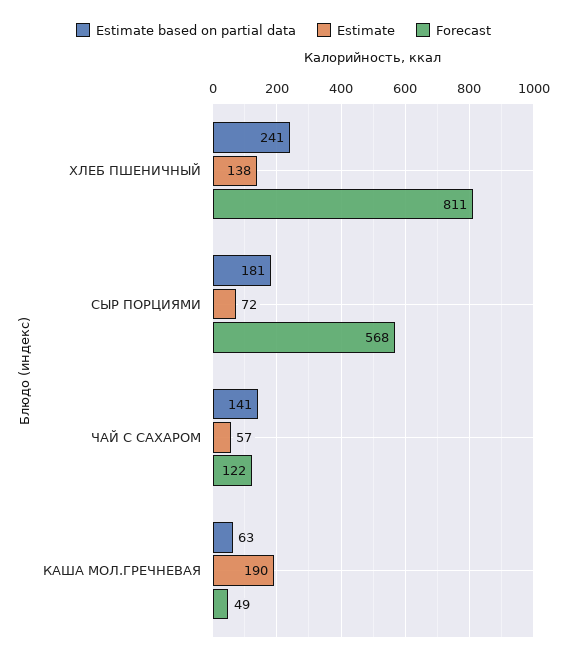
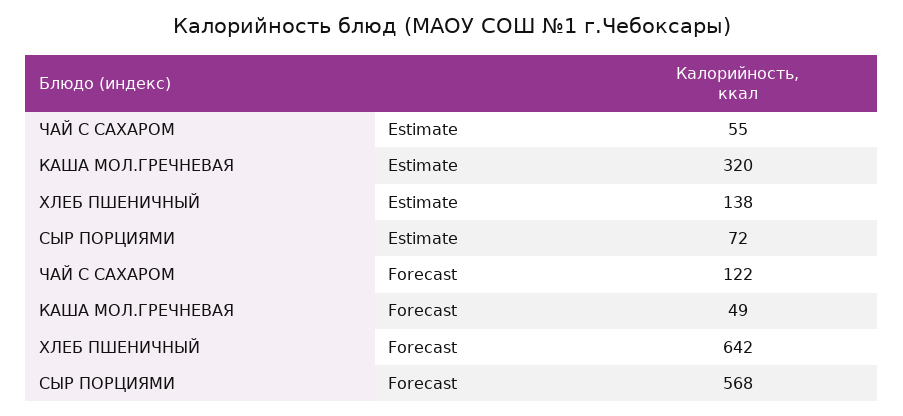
Estimate based on partial data, ХЛЕБ ПШЕНИЧНЫЙ: 241 -> none
Forecast, ХЛЕБ ПШЕНИЧНЫЙ: 811 -> 642
Estimate based on partial data, СЫР ПОРЦИЯМИ: 181 -> none
Estimate based on partial data, ЧАЙ С САХАРОМ: 141 -> none
Estimate, ЧАЙ С САХАРОМ: 57 -> 55
Estimate based on partial data, КАША МОЛ.ГРЕЧНЕВАЯ: 63 -> none
Estimate, КАША МОЛ.ГРЕЧНЕВАЯ: 190 -> 320

